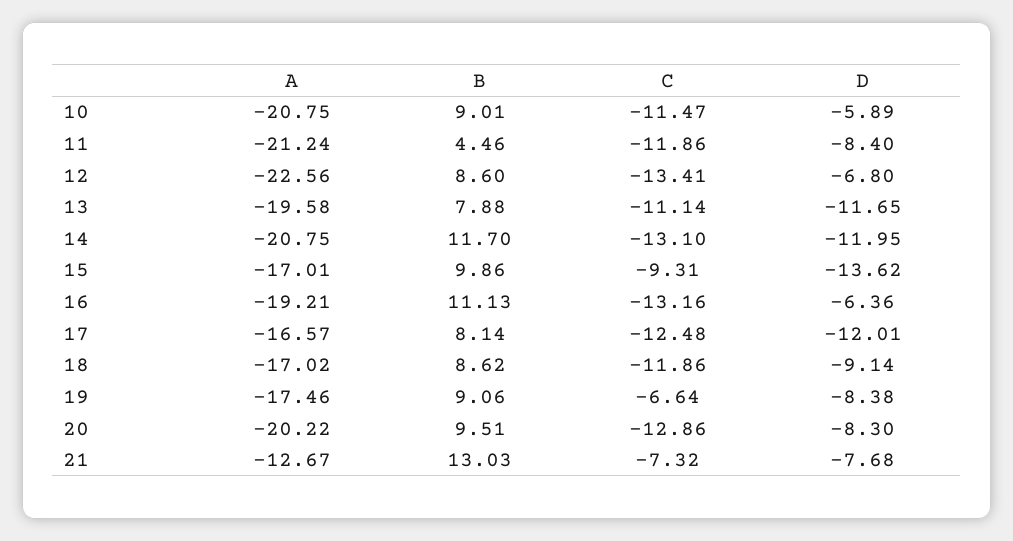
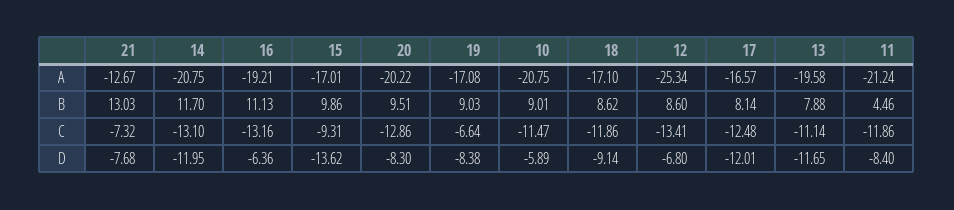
A, 12: -22.56 -> -25.34
A, 18: -17.02 -> -17.1
A, 19: -17.46 -> -17.08
B, 19: 9.06 -> 9.03

